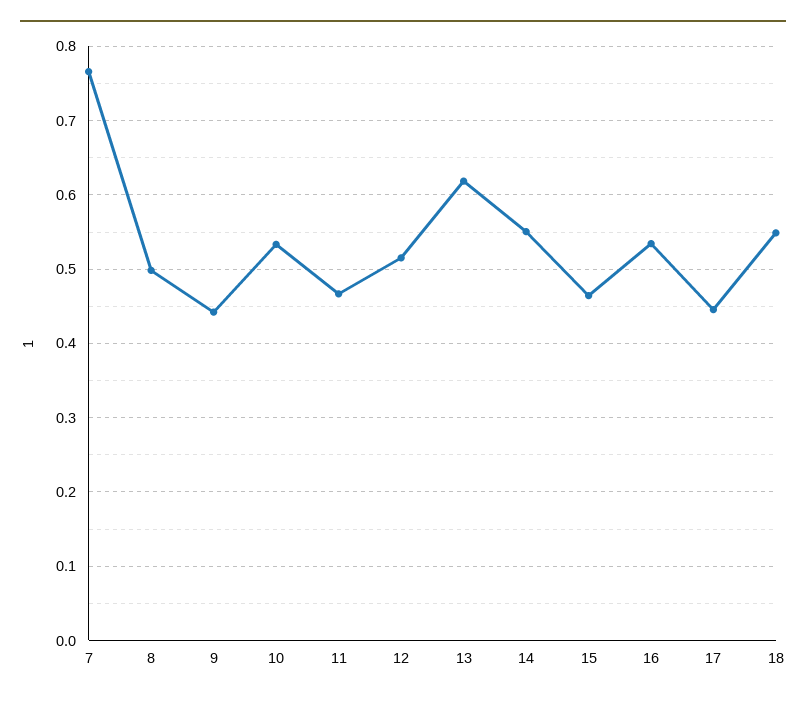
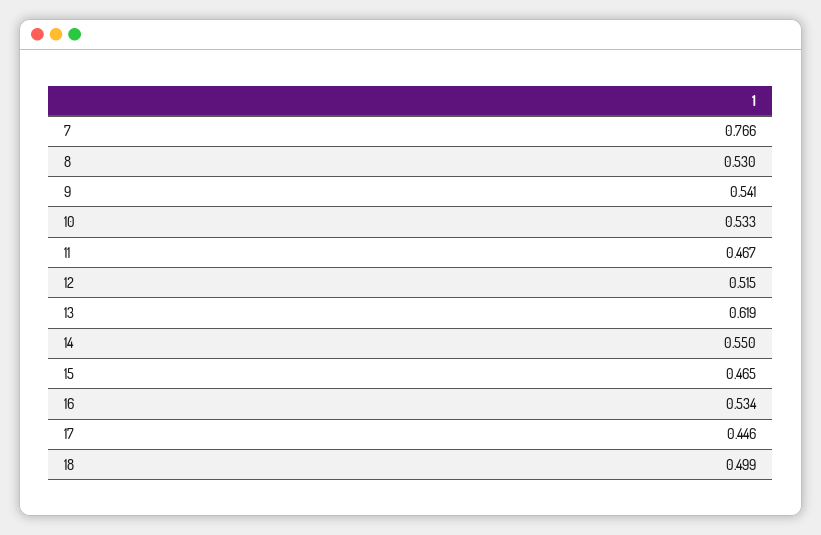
8: 0.5 -> 0.53
9: 0.44 -> 0.541
18: 0.55 -> 0.499

